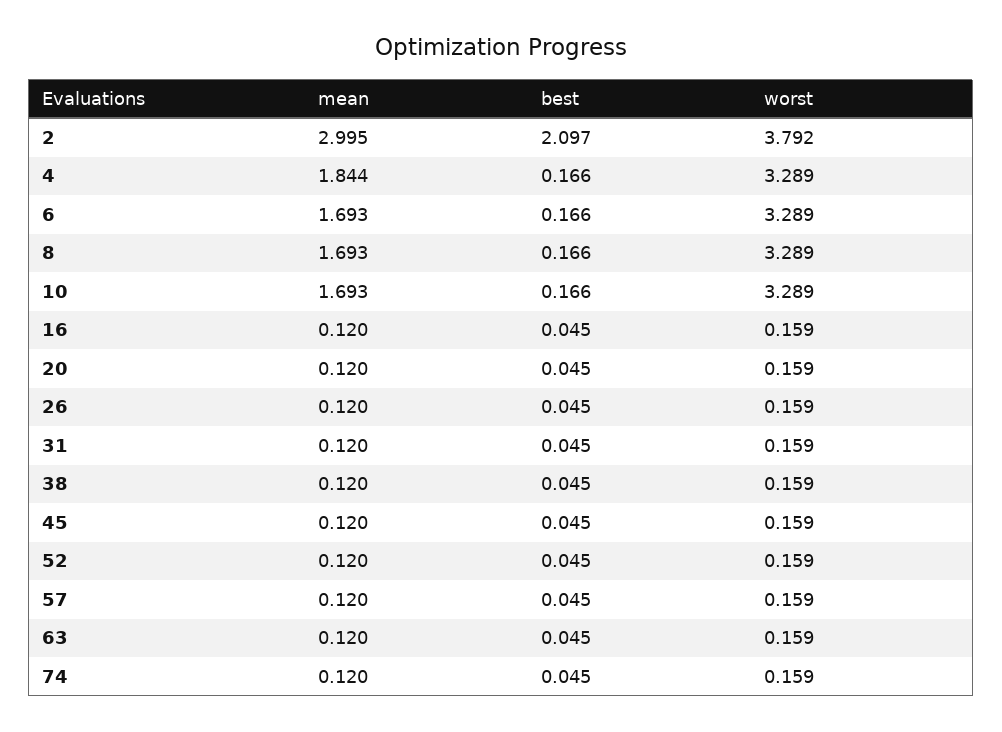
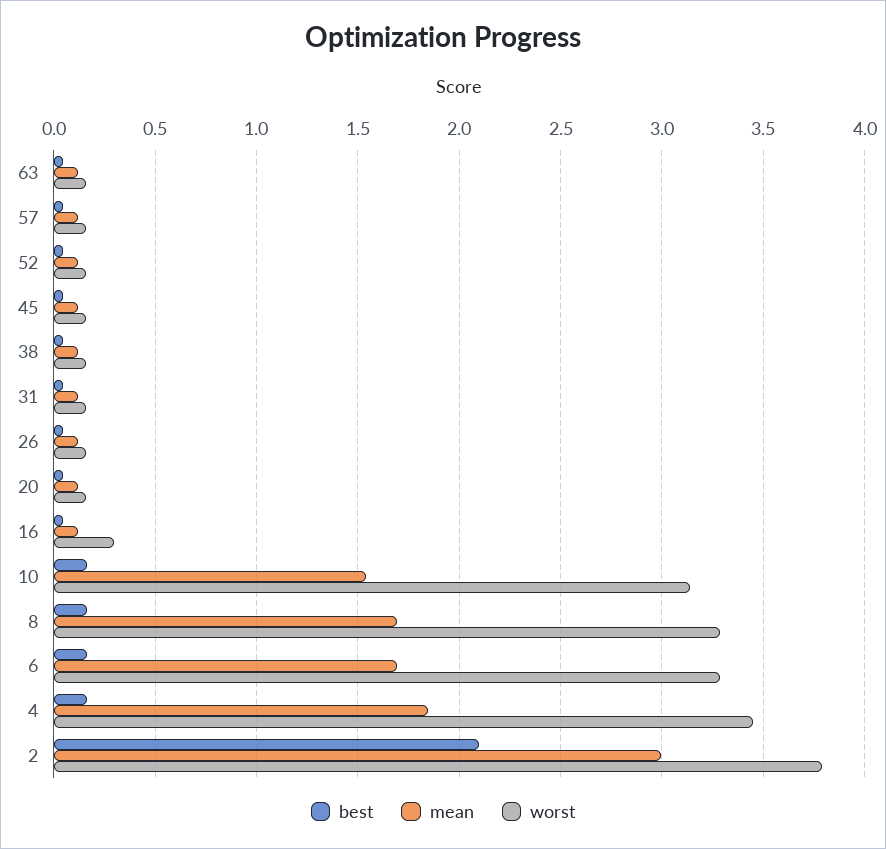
worst, 4: 3.289 -> 3.45
mean, 10: 1.693 -> 1.55
worst, 10: 3.289 -> 3.15
worst, 16: 0.159 -> 0.3
mean, 74: 0.12 -> none
best, 74: 0.045 -> none
worst, 74: 0.159 -> none

